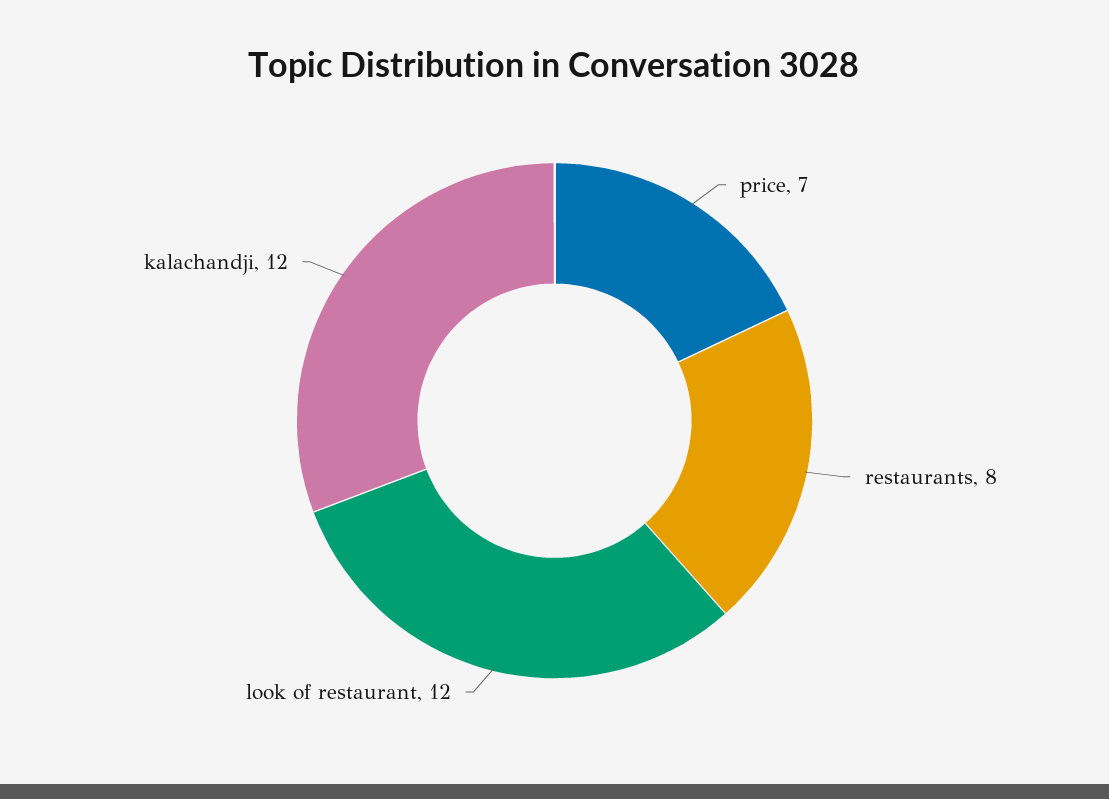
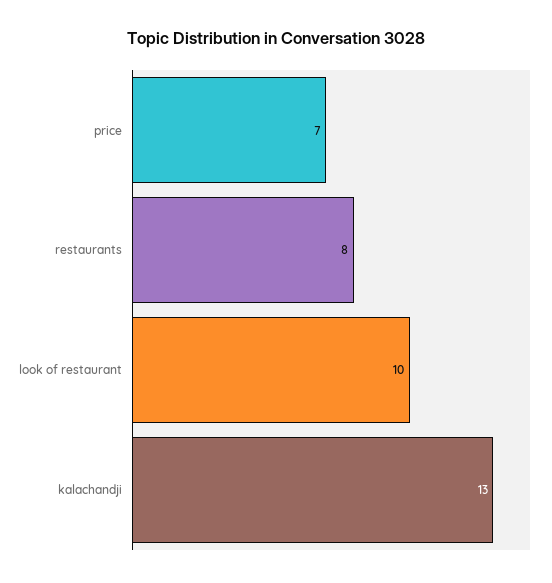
look of restaurant: 12 -> 10
kalachandji: 12 -> 13

